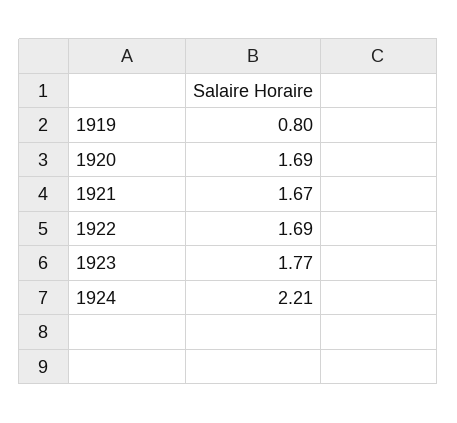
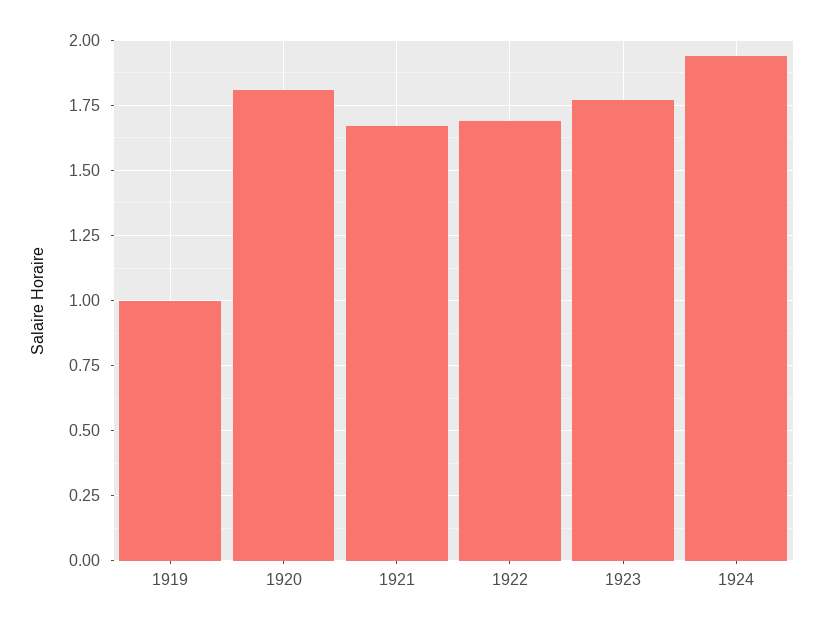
1919: 0.8 -> 1
1920: 1.69 -> 1.8
1924: 2.21 -> 1.95

